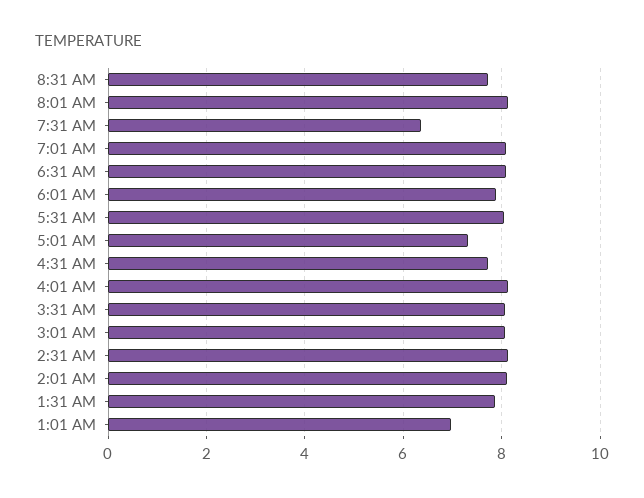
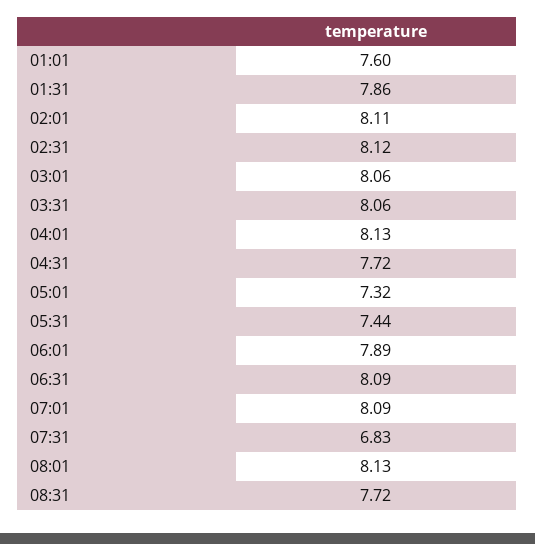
7:31 AM: 6.4 -> 6.83
5:31 AM: 8 -> 7.44
1:01 AM: 7 -> 7.6

